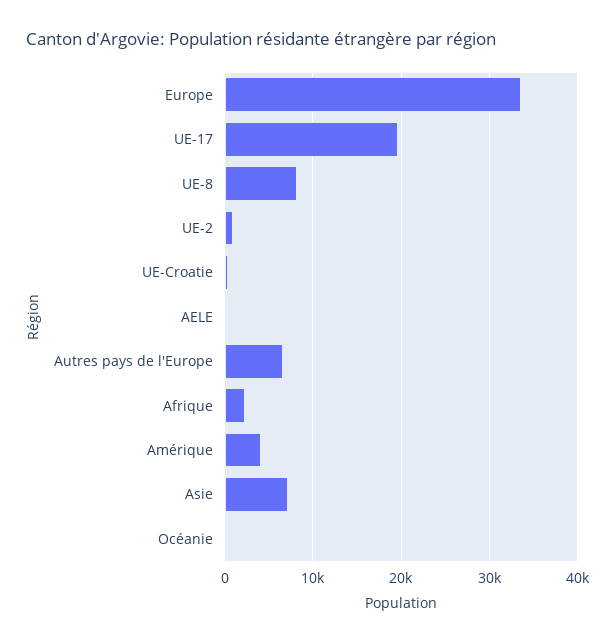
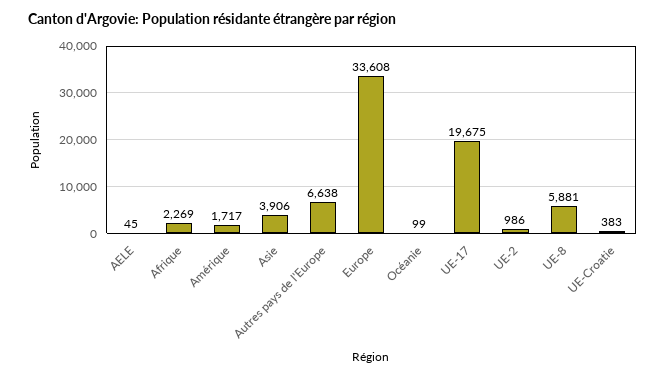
UE-8: 8000 -> 5881
Amérique: 4000 -> 1717
Asie: 7000 -> 3906

